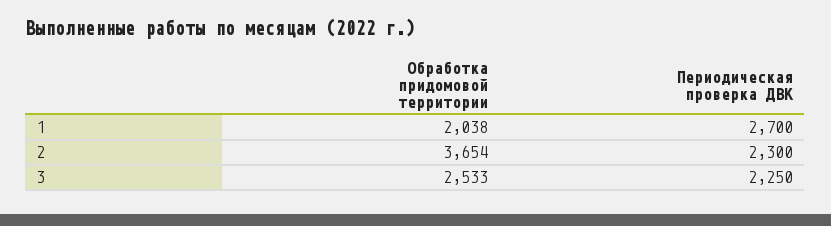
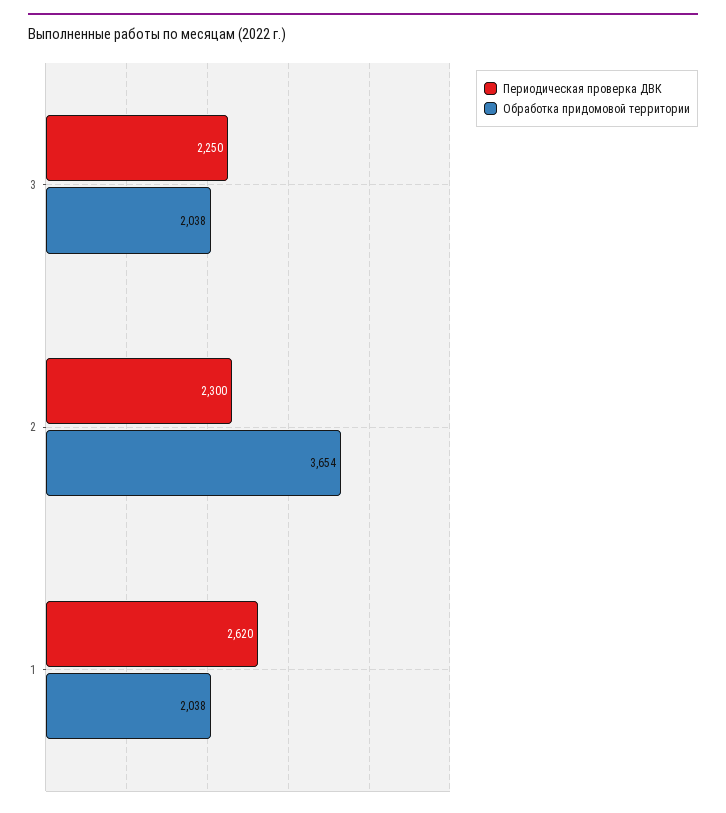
Периодическая проверка ДВК, 1: 2700 -> 2620
Обработка придомовой территории, 3: 2533 -> 2038

